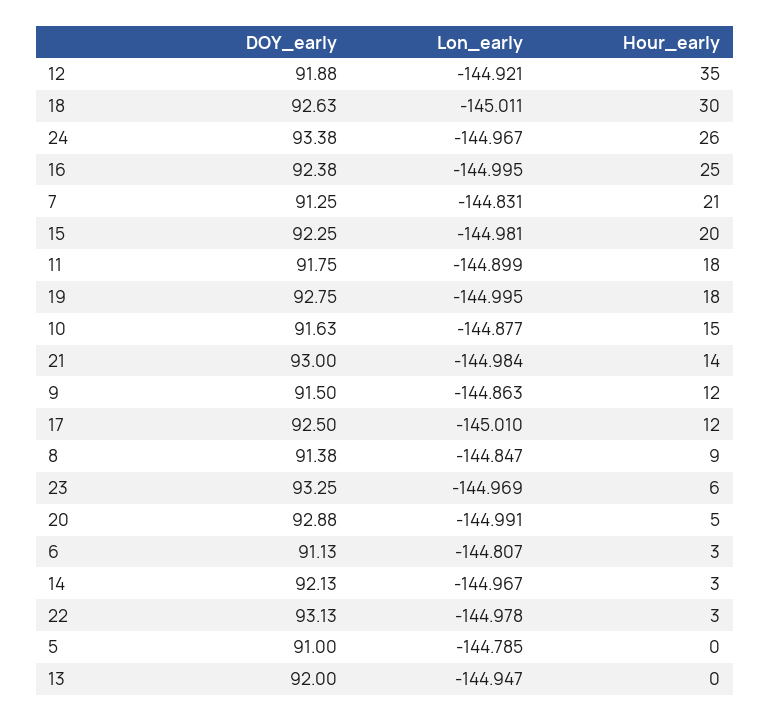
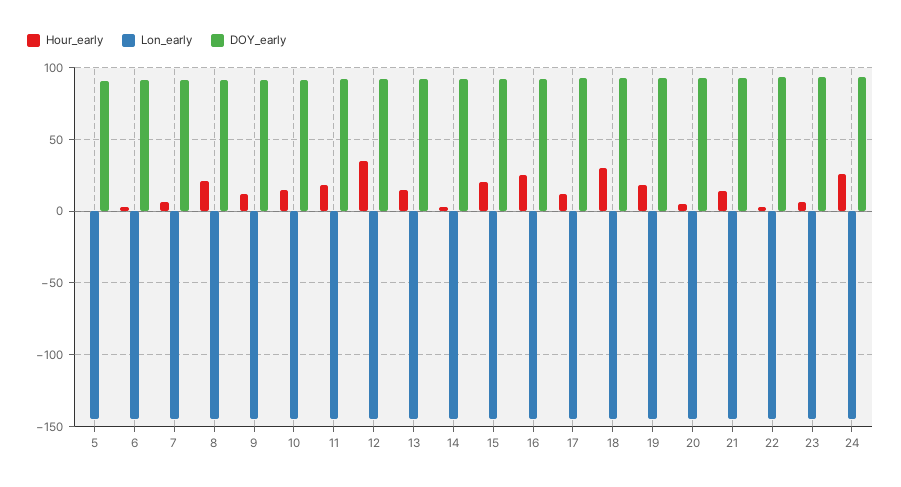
Hour_early, 7: 21 -> 5
Hour_early, 8: 9 -> 20
Hour_early, 13: 0 -> 15

